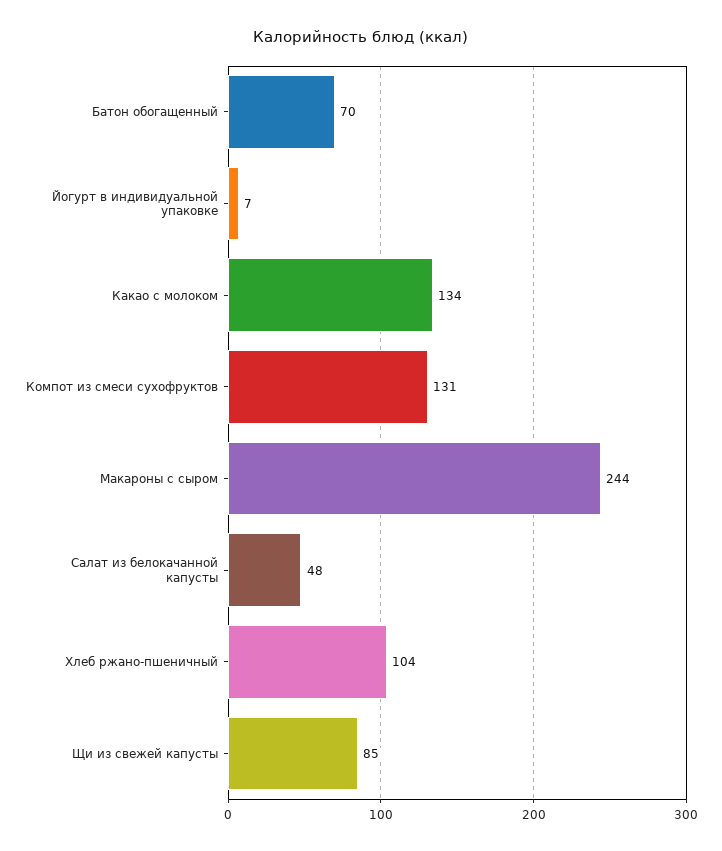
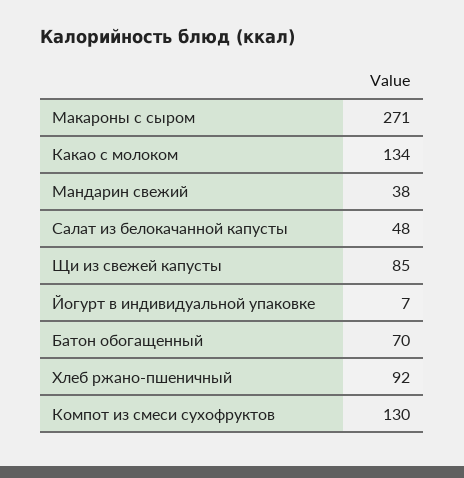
Компот из смеси сухофруктов: 131 -> 130
Макароны с сыром: 244 -> 271
Хлеб ржано-пшеничный: 104 -> 92
Мандарин свежий: none -> 38

